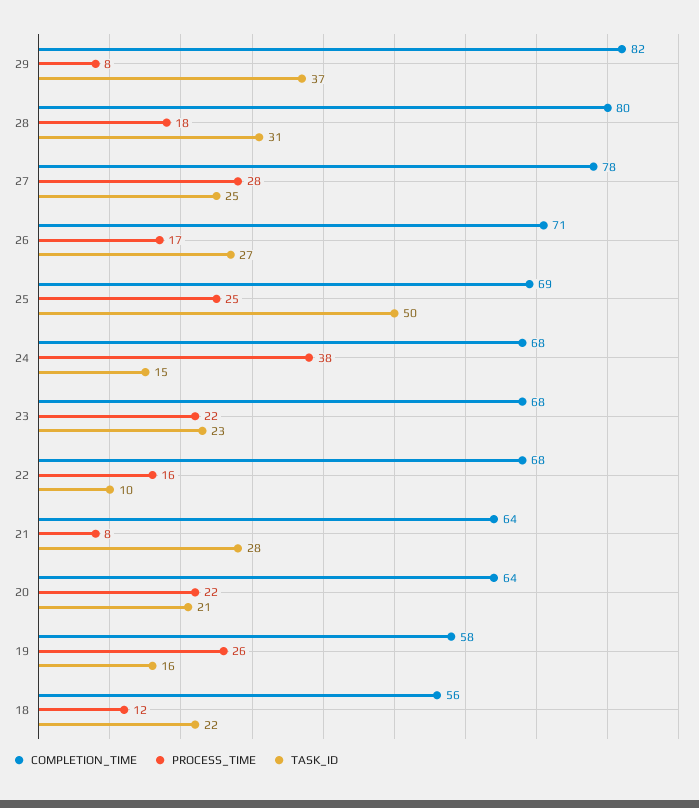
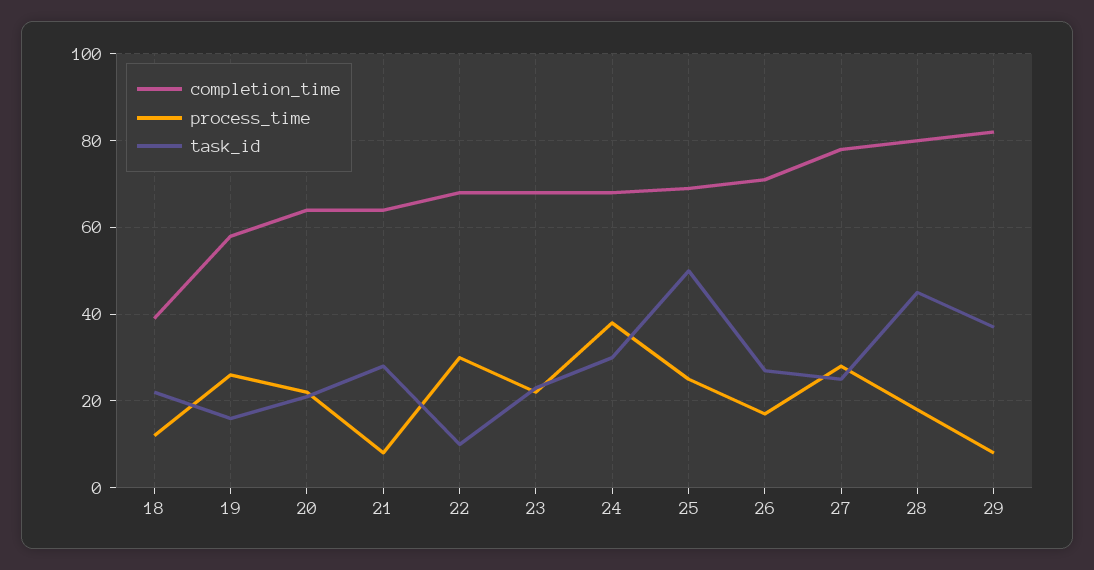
TASK_ID, 28: 31 -> 45
TASK_ID, 24: 15 -> 30
PROCESS_TIME, 22: 16 -> 30
COMPLETION_TIME, 18: 56 -> 40

